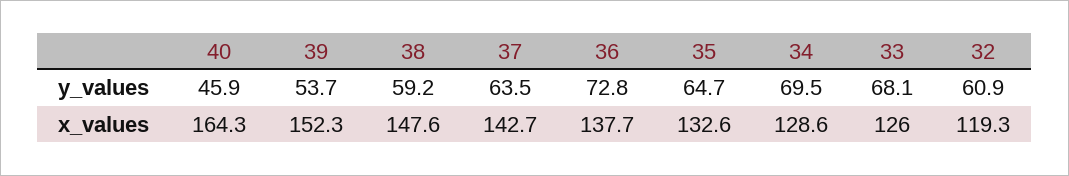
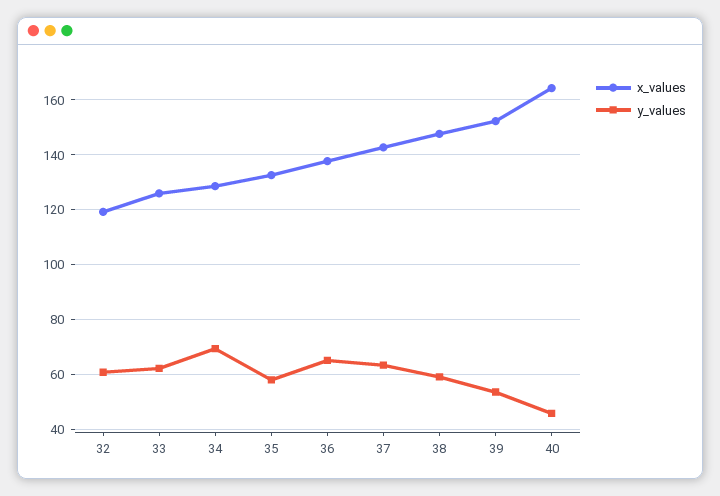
y_values, 36: 72.8 -> 65
y_values, 35: 64.7 -> 57.5
y_values, 33: 68.1 -> 62.5

